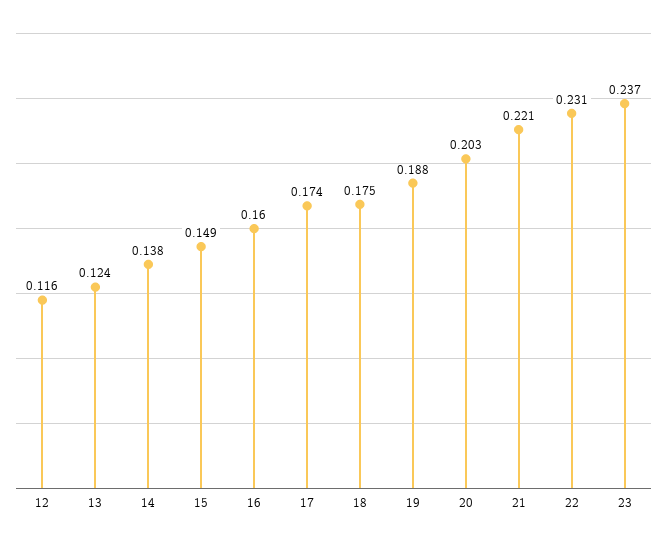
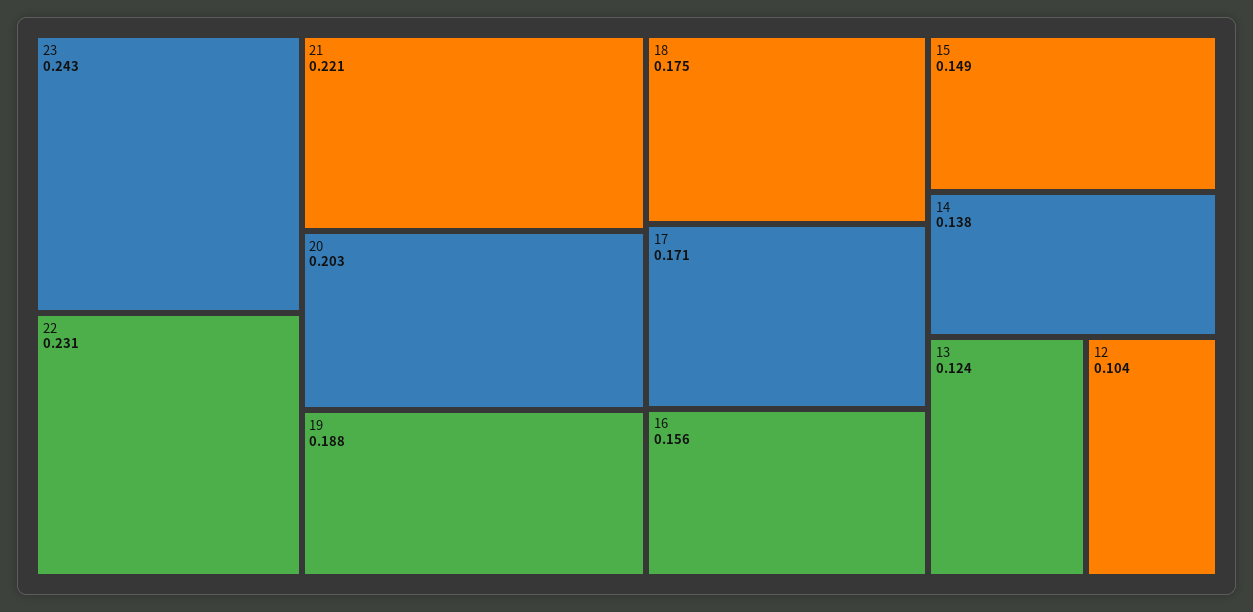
12: 0.116 -> 0.104
16: 0.16 -> 0.156
17: 0.174 -> 0.171
23: 0.237 -> 0.243

